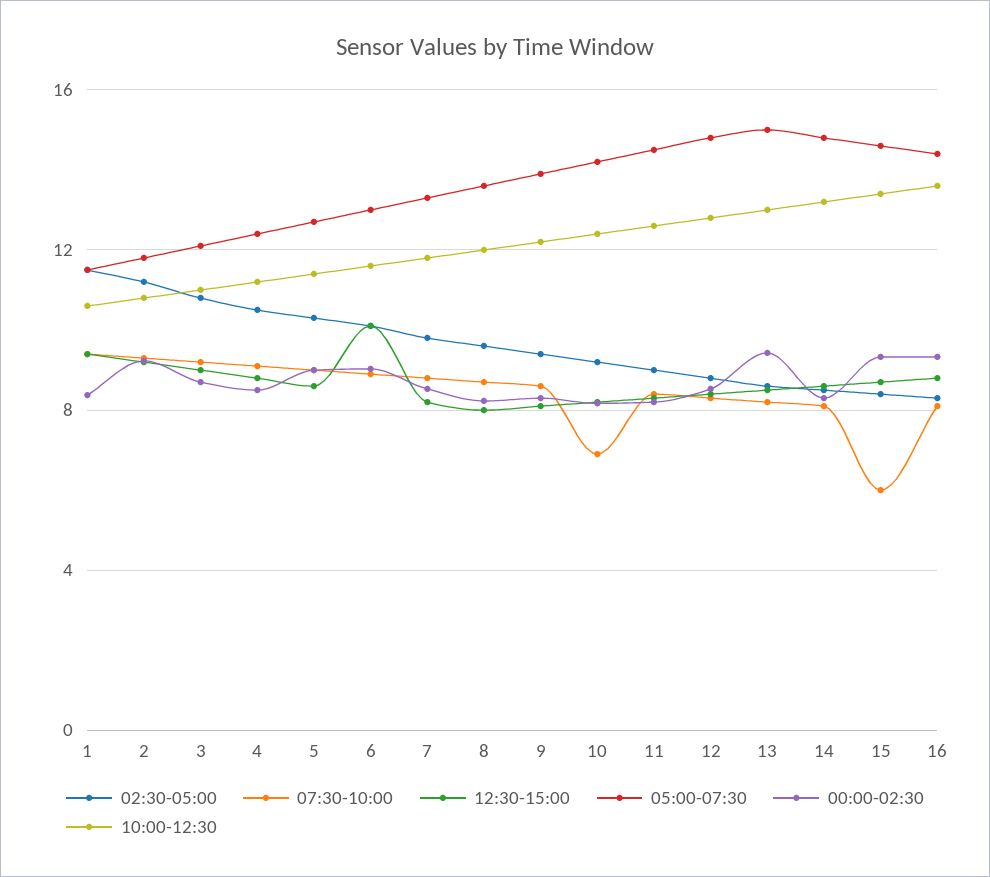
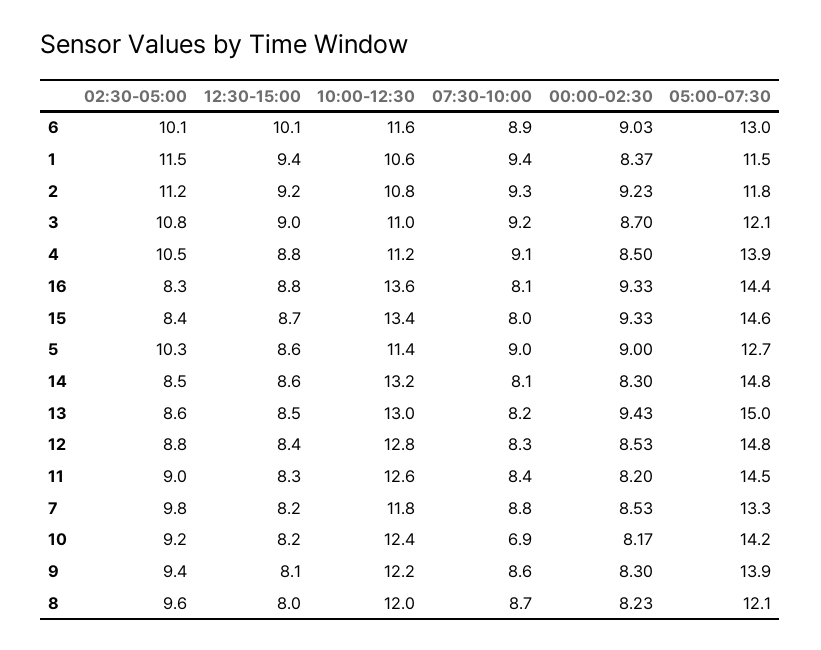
05:00-07:30, 4: 12.5 -> 13.9
05:00-07:30, 8: 13.5 -> 12.1
07:30-10:00, 15: 6 -> 8

